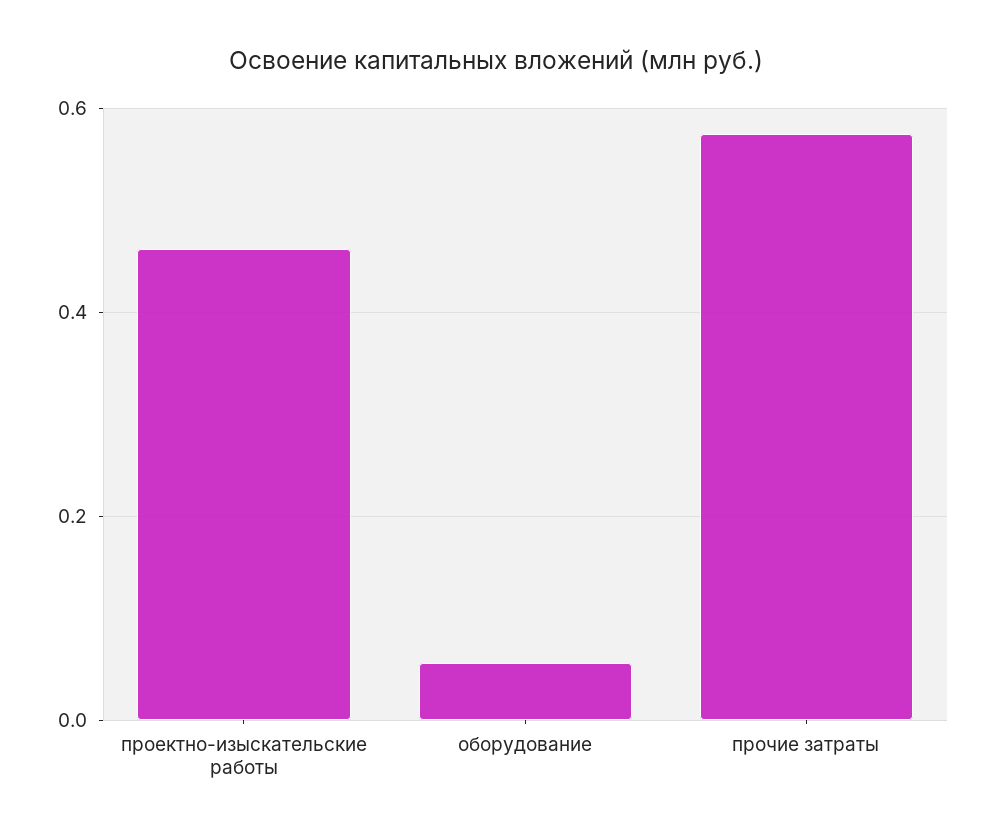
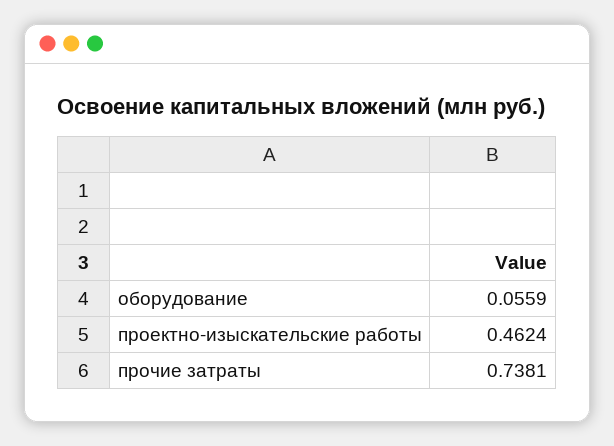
прочие затраты: 0.58 -> 0.7381

